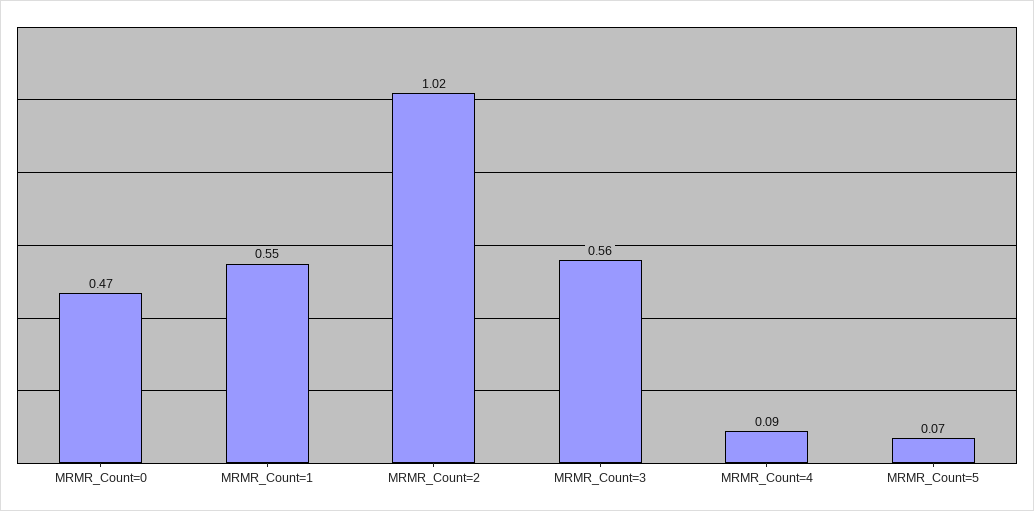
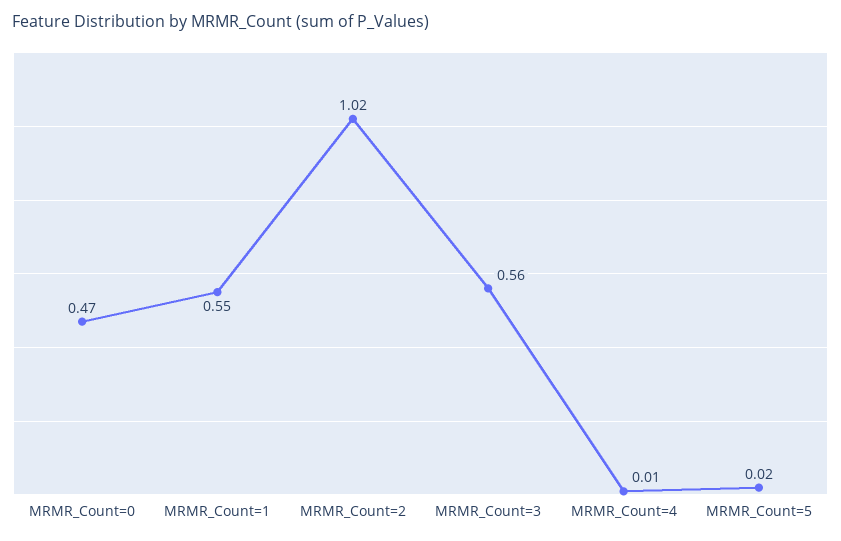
MRMR_Count=4: 0.09 -> 0.01
MRMR_Count=5: 0.07 -> 0.02

